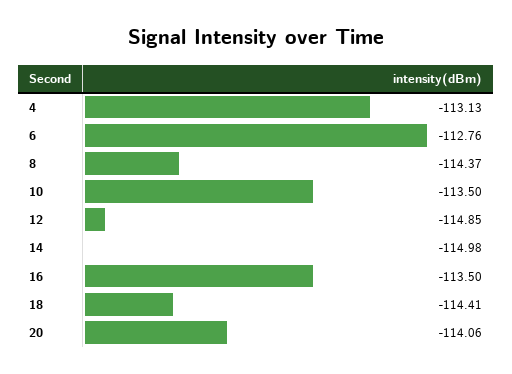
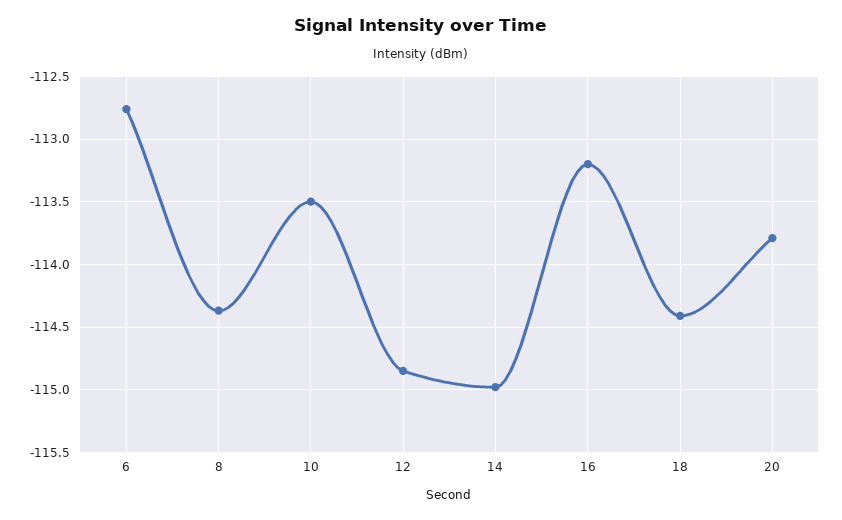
4: -113.13 -> none
16: -113.5 -> -113.2
20: -114.06 -> -113.8

